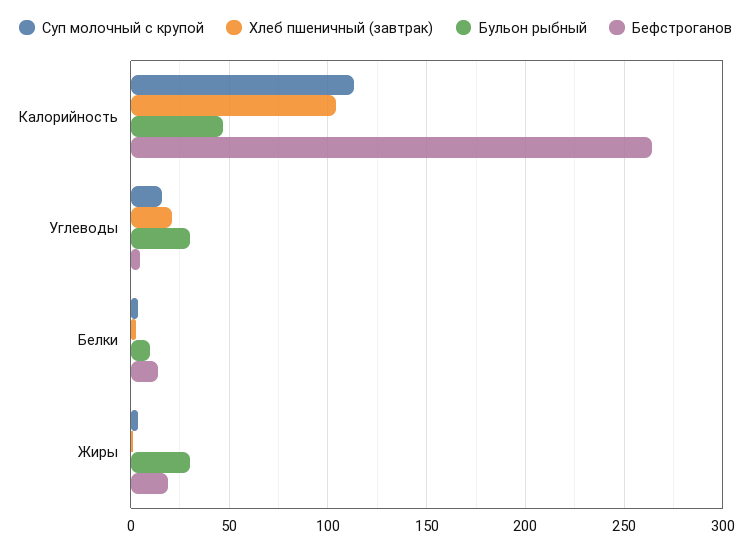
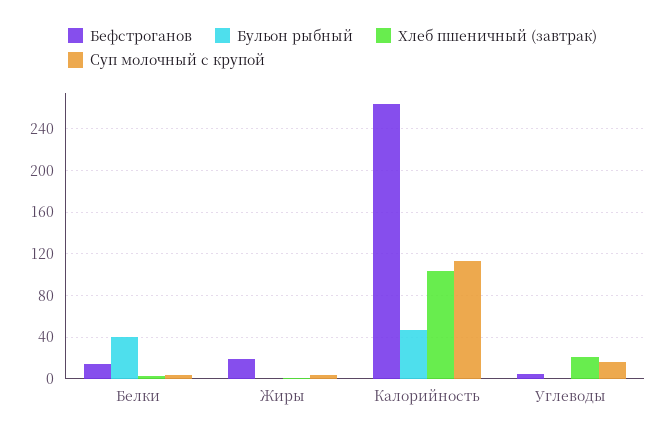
Бульон рыбный, Углеводы: 30 -> 0
Бульон рыбный, Белки: 10 -> 40
Бульон рыбный, Жиры: 30 -> 0

